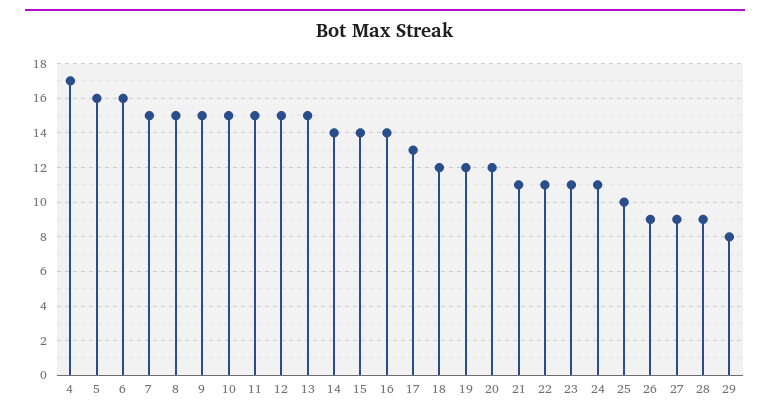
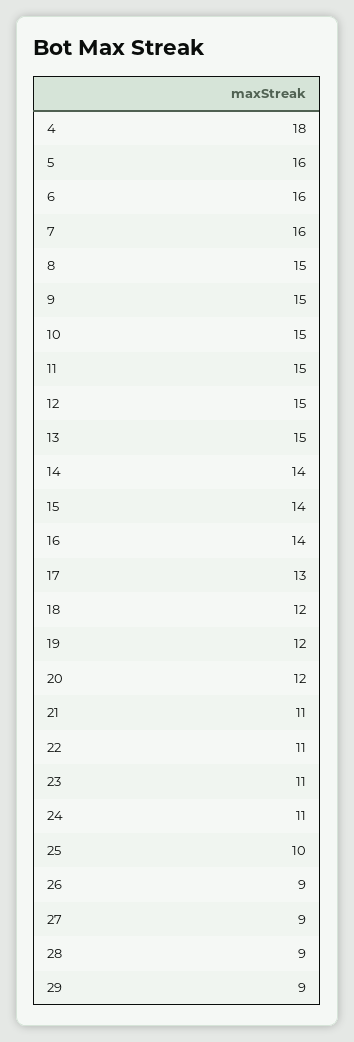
4: 17 -> 18
7: 15 -> 16
29: 8 -> 9

